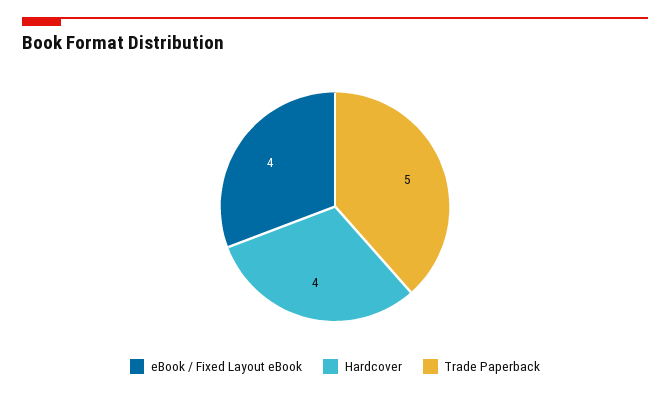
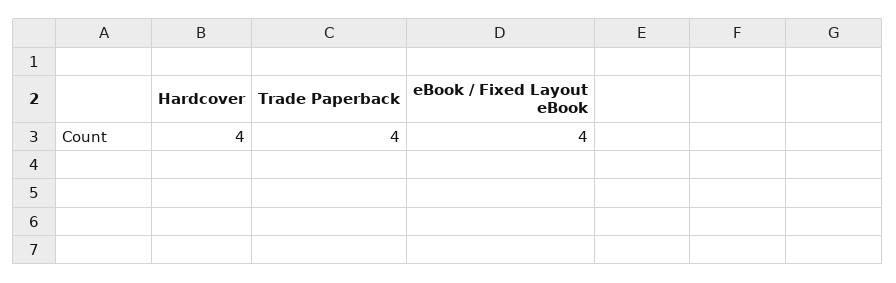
Trade Paperback: 5 -> 4

